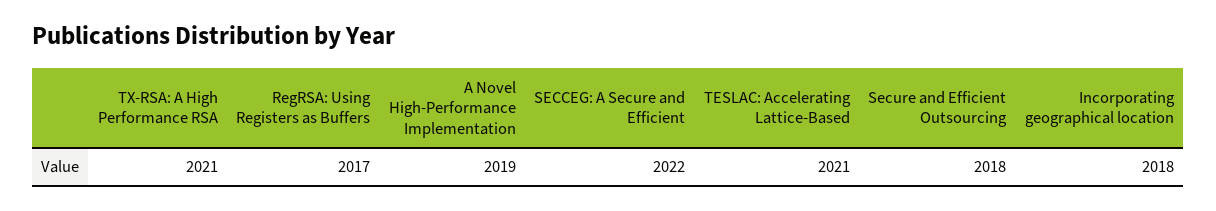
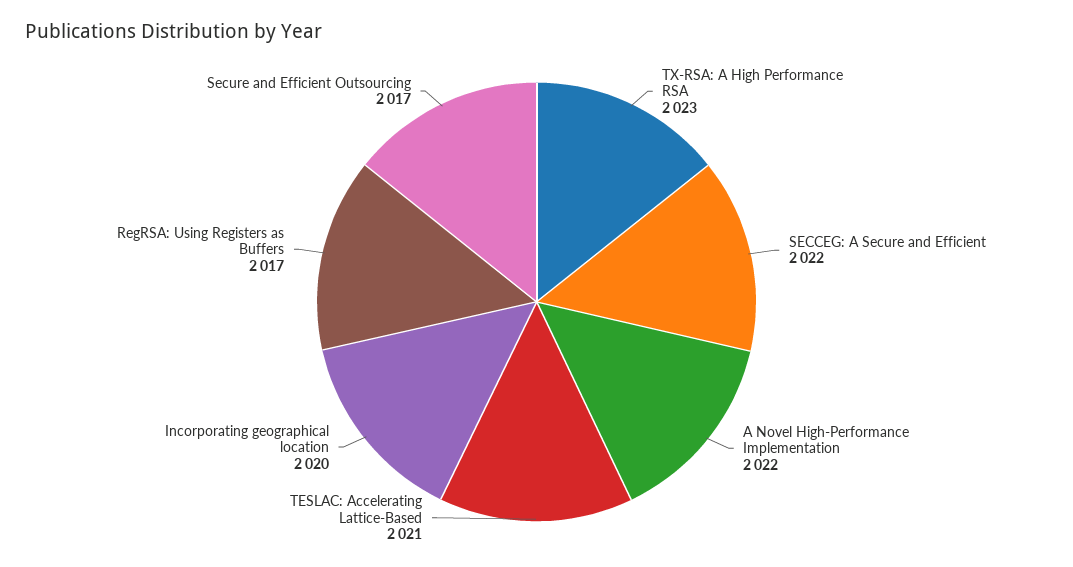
TX-RSA: A High Performance RSA: 2021 -> 2023
A Novel High-Performance Implementation: 2019 -> 2022
Secure and Efficient Outsourcing: 2018 -> 2017
Incorporating geographical location: 2018 -> 2020

